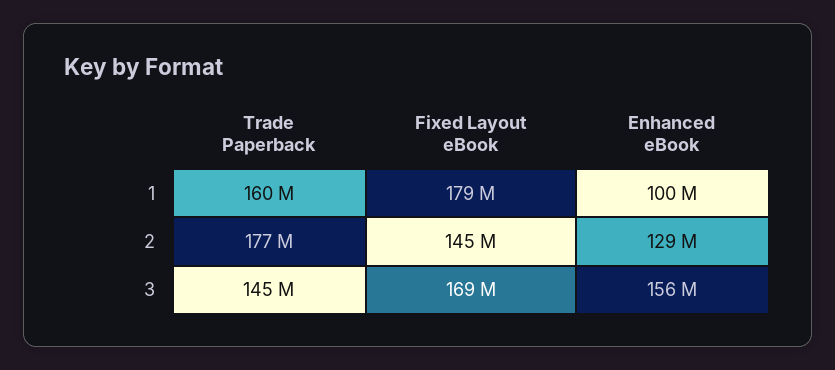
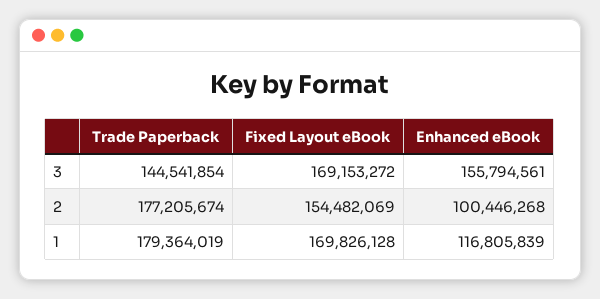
Trade Paperback, 1: 160000000 -> 179364019
Fixed Layout eBook, 1: 179000000 -> 169826128
Enhanced eBook, 1: 100000000 -> 116805839
Fixed Layout eBook, 2: 145000000 -> 154482069
Enhanced eBook, 2: 129000000 -> 100446268

